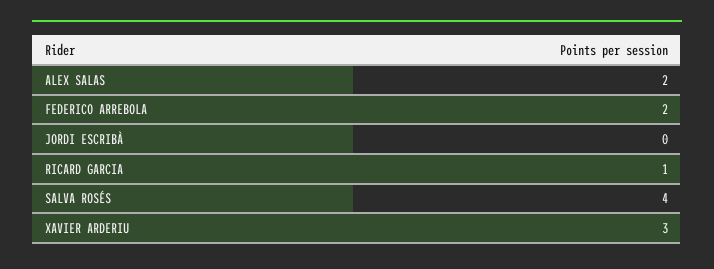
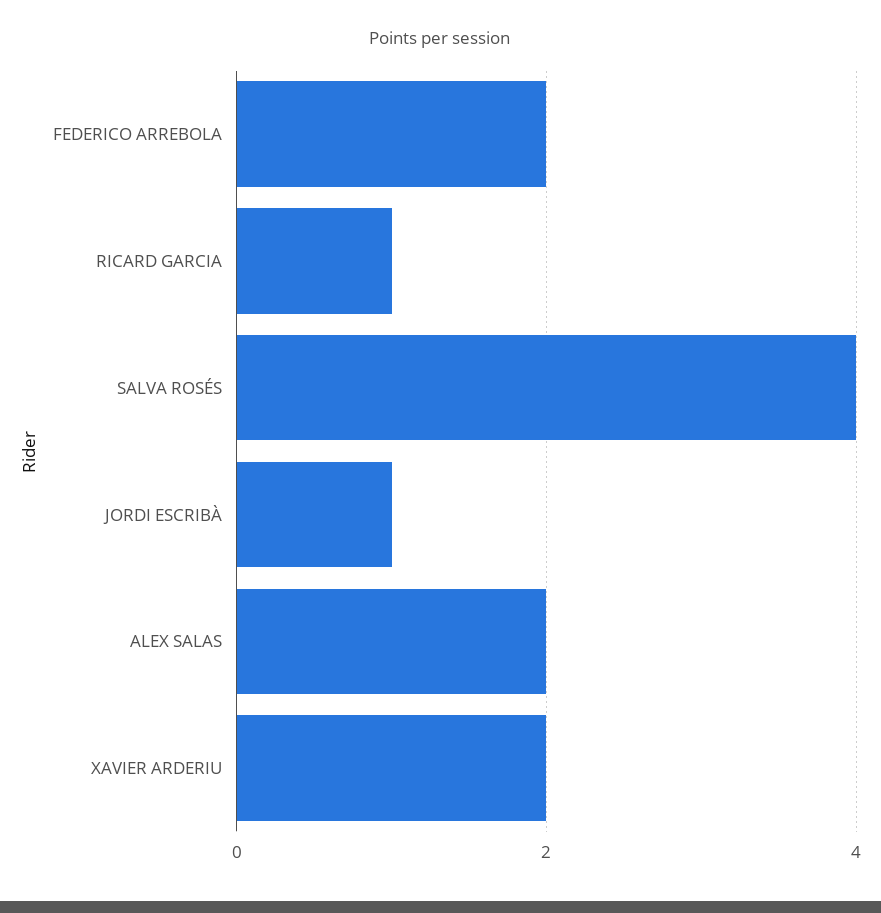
JORDI ESCRIBÀ: 0 -> 1
XAVIER ARDERIU: 3 -> 2

